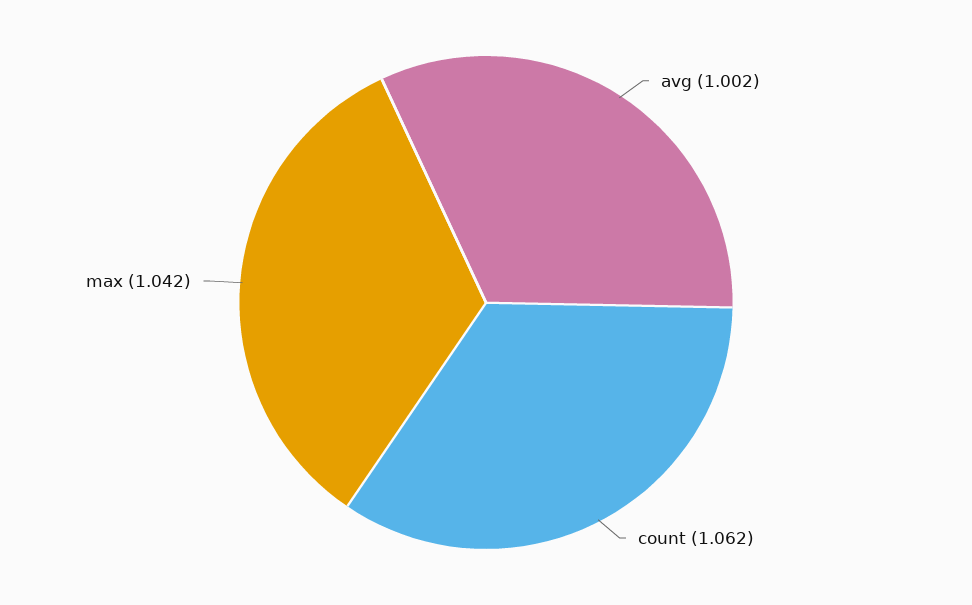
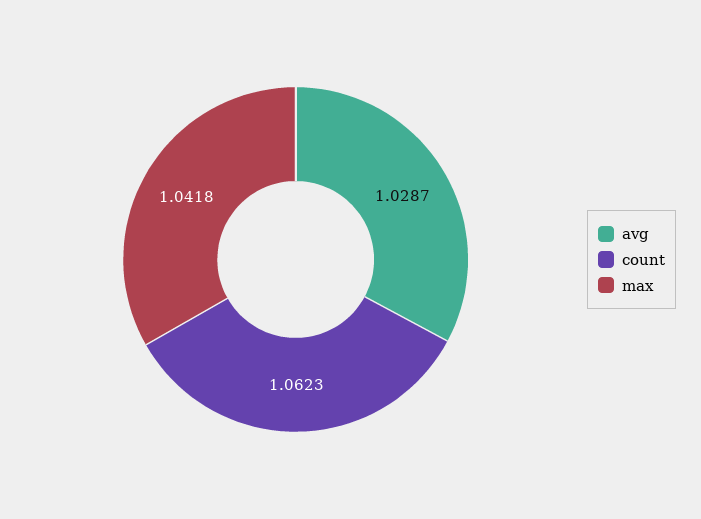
avg: 1.002 -> 1.0287

